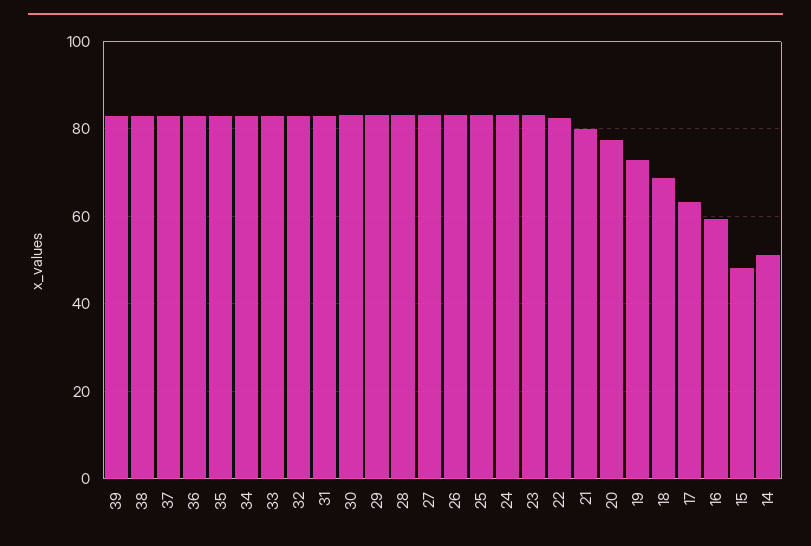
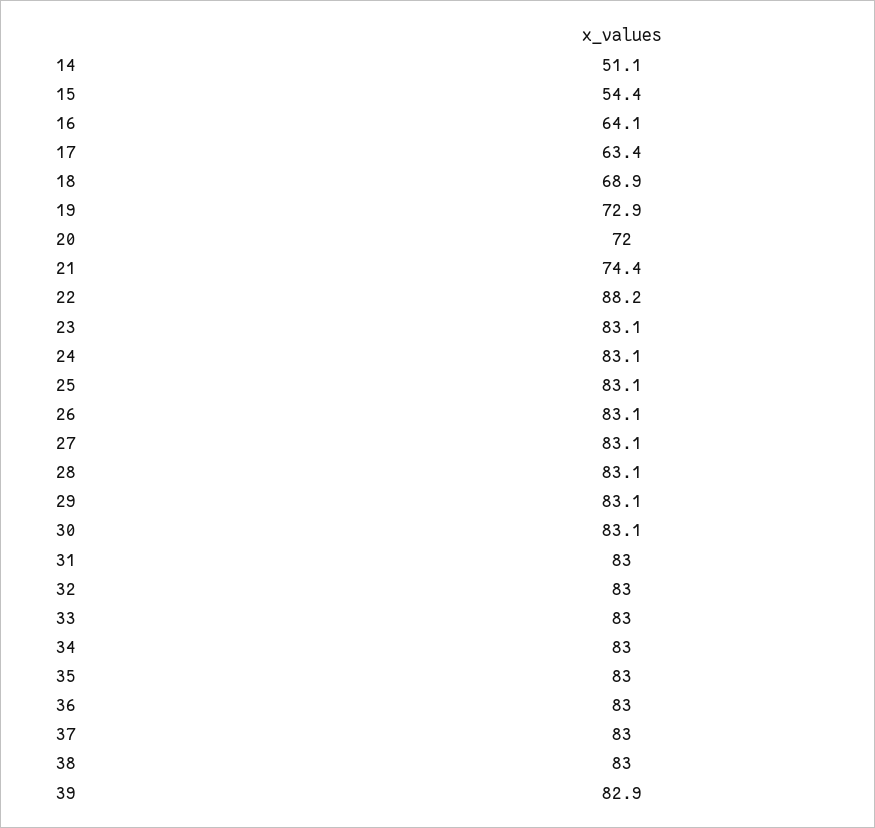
22: 82 -> 88.2
21: 80 -> 74.4
20: 78 -> 72
16: 60 -> 64.1
15: 48 -> 54.4

